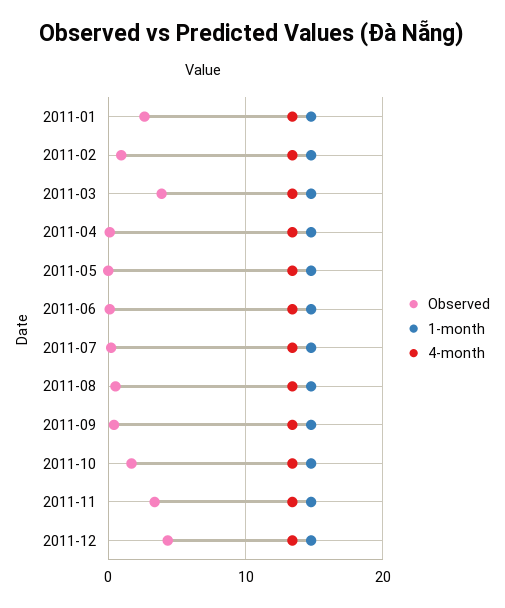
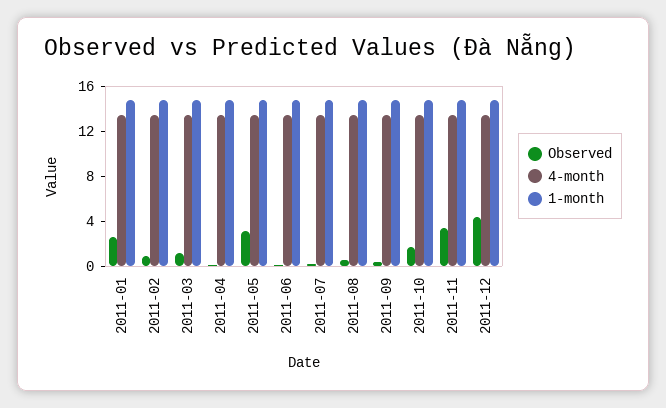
Observed, 2011-03: 4 -> 1
Observed, 2011-05: 0 -> 3

